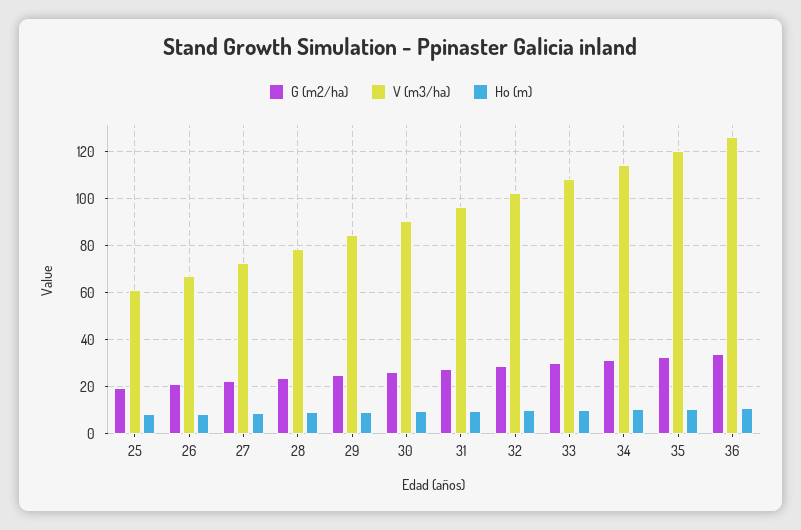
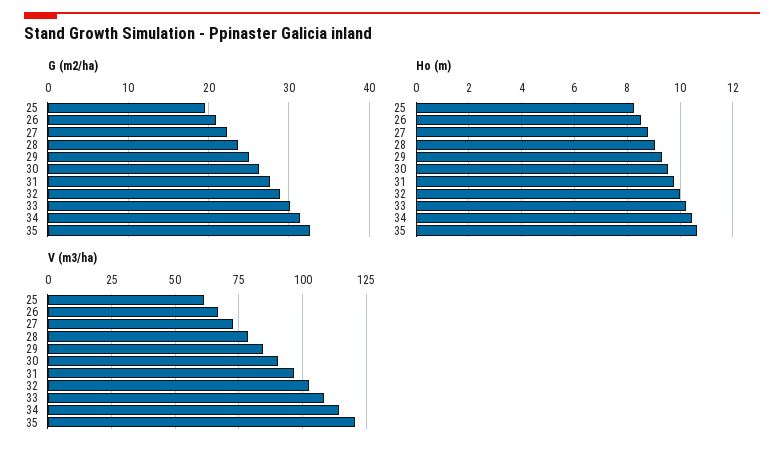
G (m2/ha), 36: 35 -> none
V (m3/ha), 36: 125 -> none
Ho (m), 36: 10 -> none

